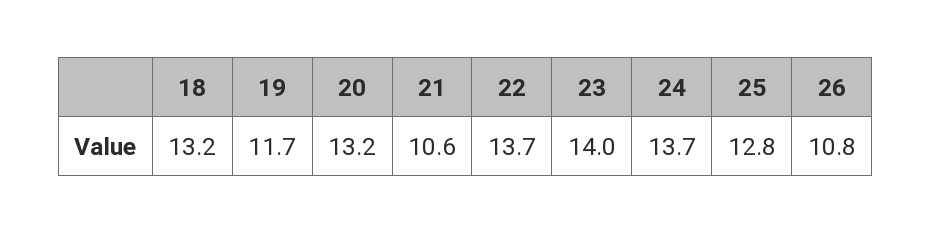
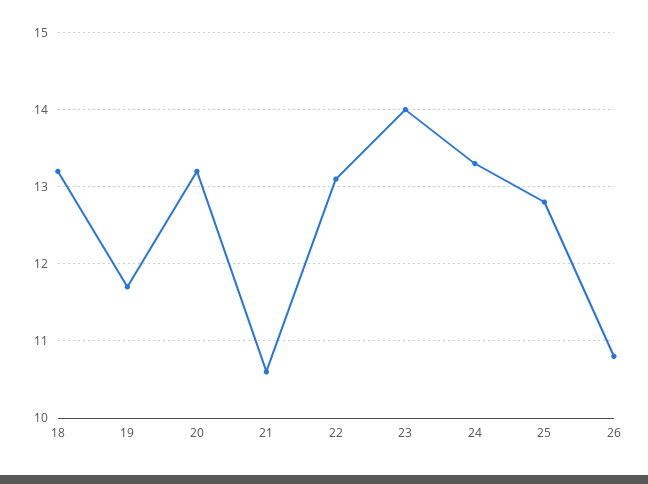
22: 13.7 -> 13.1
24: 13.7 -> 13.3

